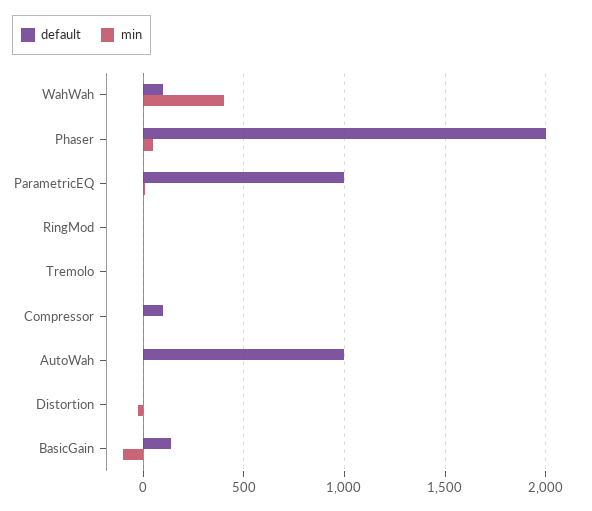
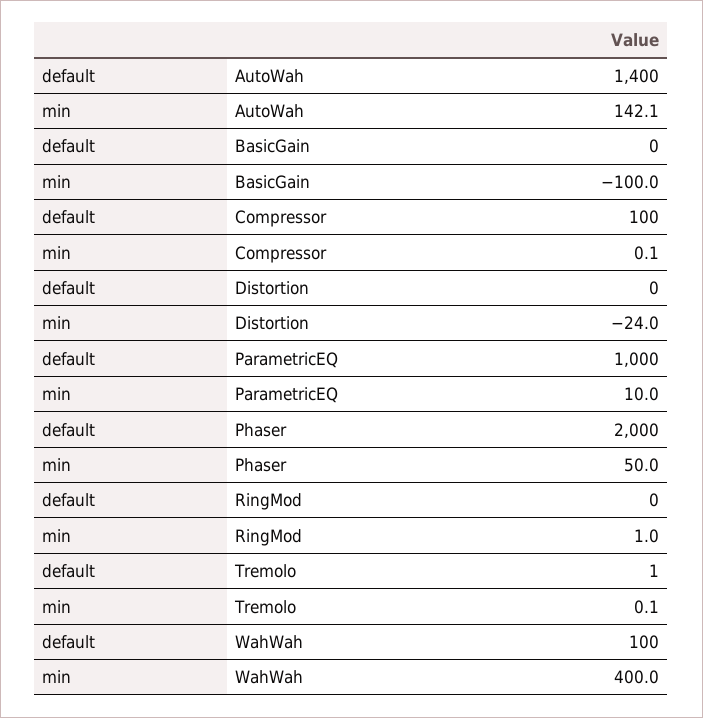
default, AutoWah: 1000 -> 1400
min, AutoWah: 0 -> 142.1
default, BasicGain: 150 -> 0

